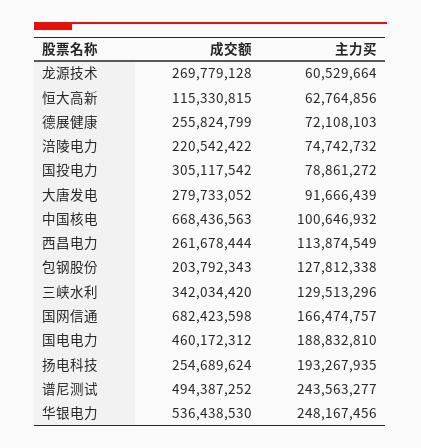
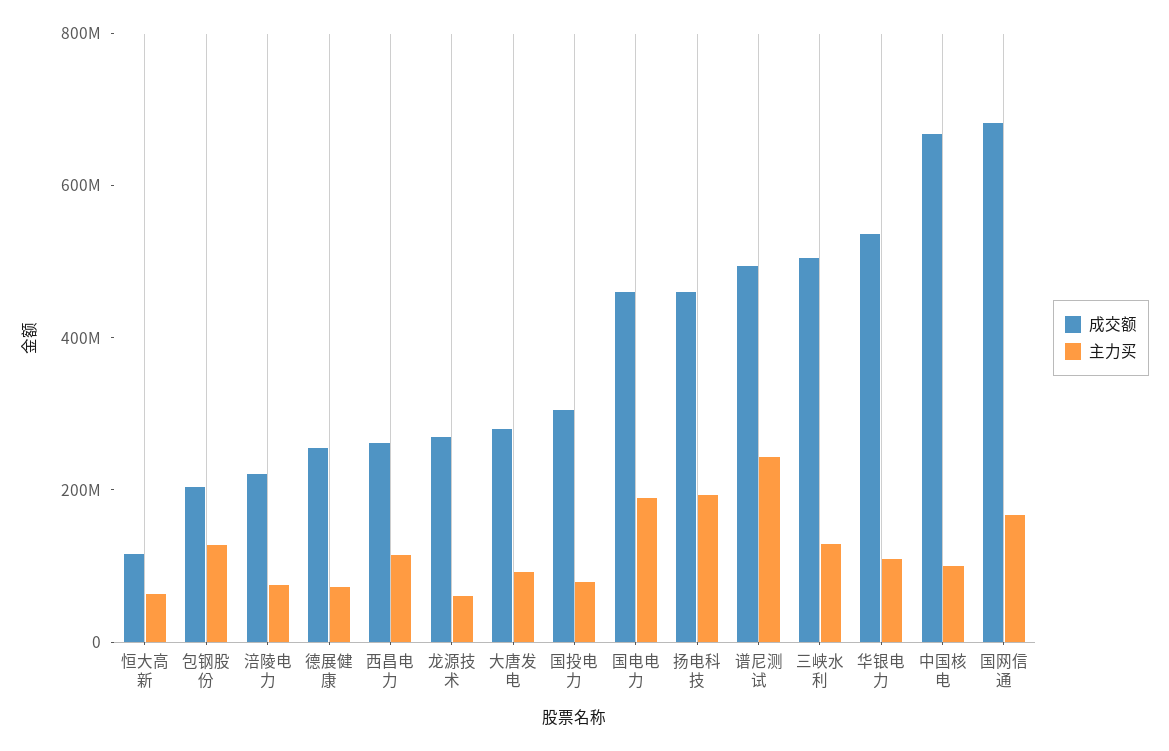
成交额, 三峡水利: 342034420 -> 500000000
成交额, 扬电科技: 254689624 -> 450000000
主力买, 华银电力: 248167456 -> 100000000

